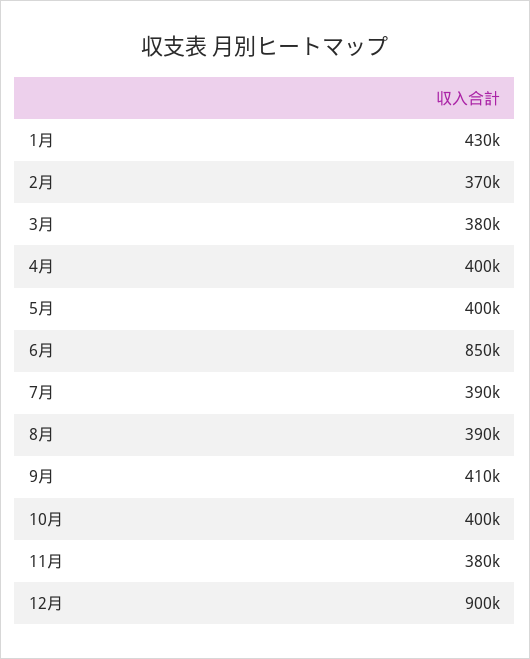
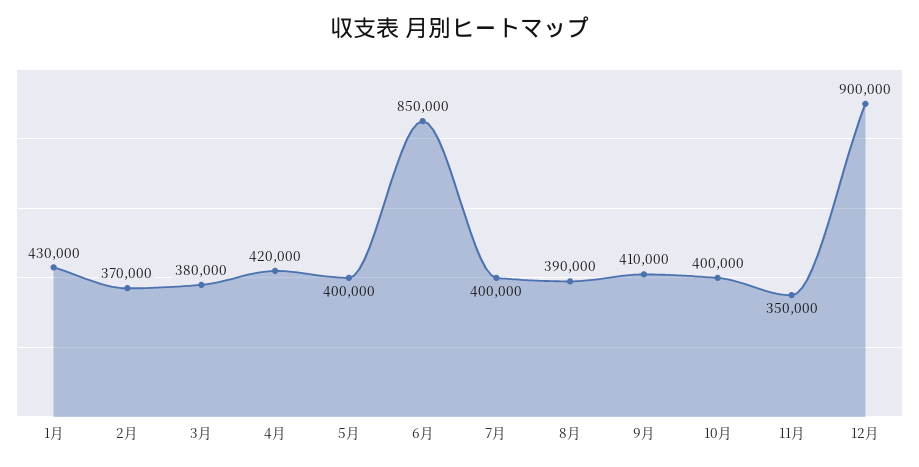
4月: 400000 -> 420000
7月: 390000 -> 400000
11月: 380000 -> 350000

